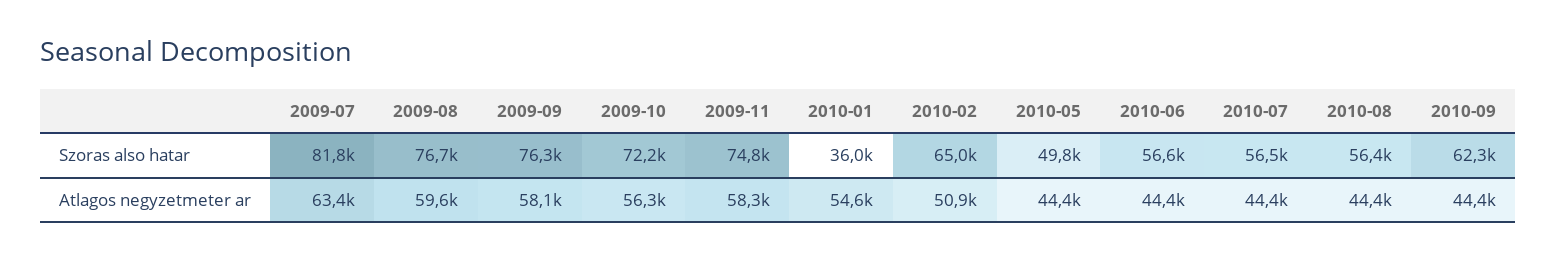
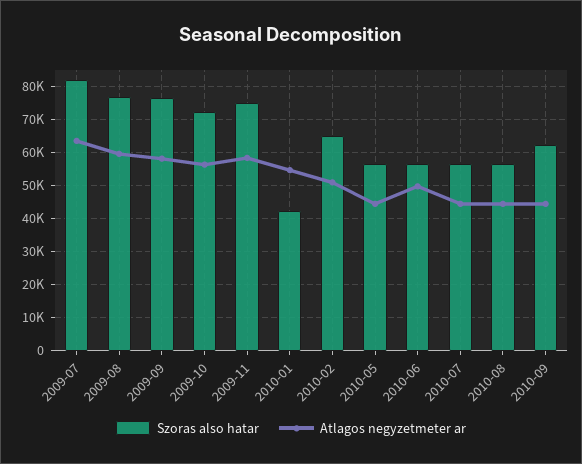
Szoras also hatar, 2010-01: 36000 -> 42000
Szoras also hatar, 2010-05: 49800 -> 56000
Atlagos negyzetmeter ar, 2010-06: 44400 -> 50000

